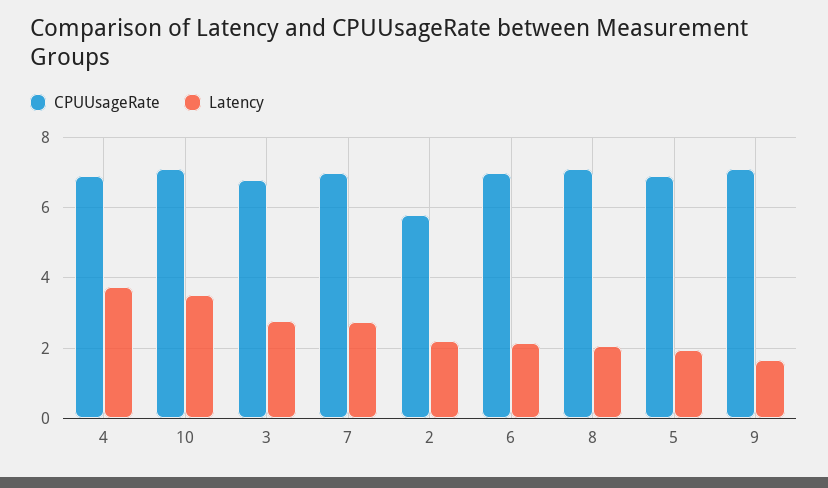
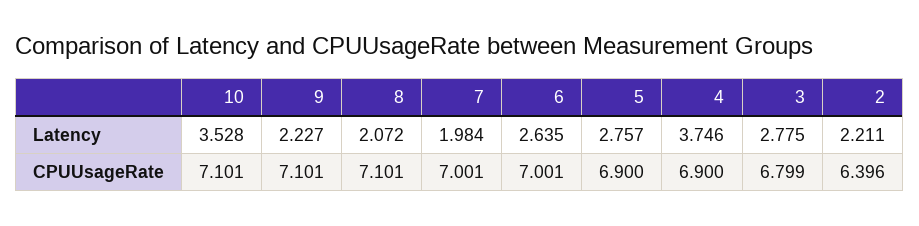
Latency, 7: 2.8 -> 1.984
CPUUsageRate, 2: 5.8 -> 6.396
Latency, 6: 2.2 -> 2.635
Latency, 5: 2 -> 2.757
Latency, 9: 1.6 -> 2.227

